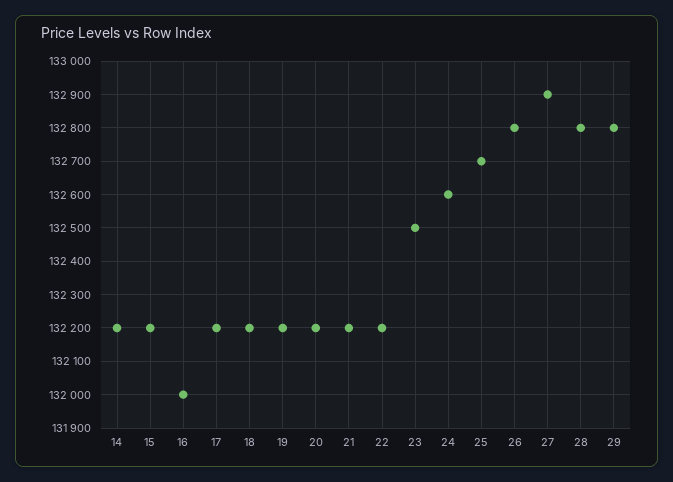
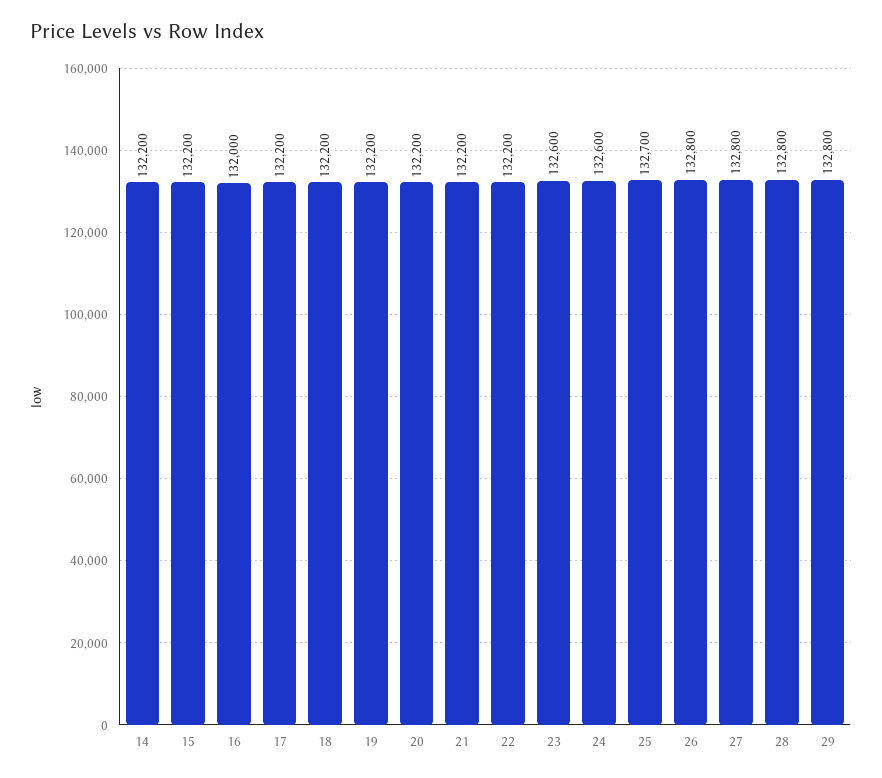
23: 132500 -> 132600
27: 132900 -> 132800

